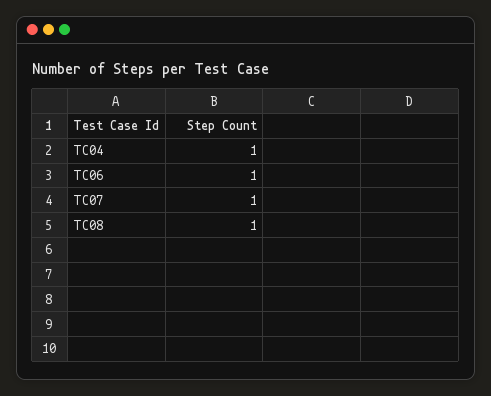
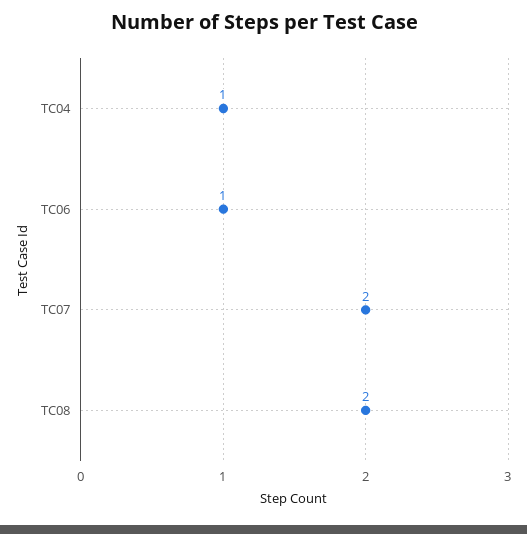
TC07: 1 -> 2
TC08: 1 -> 2

